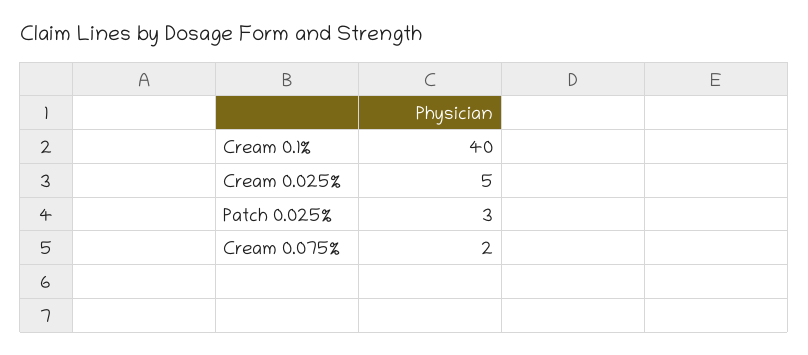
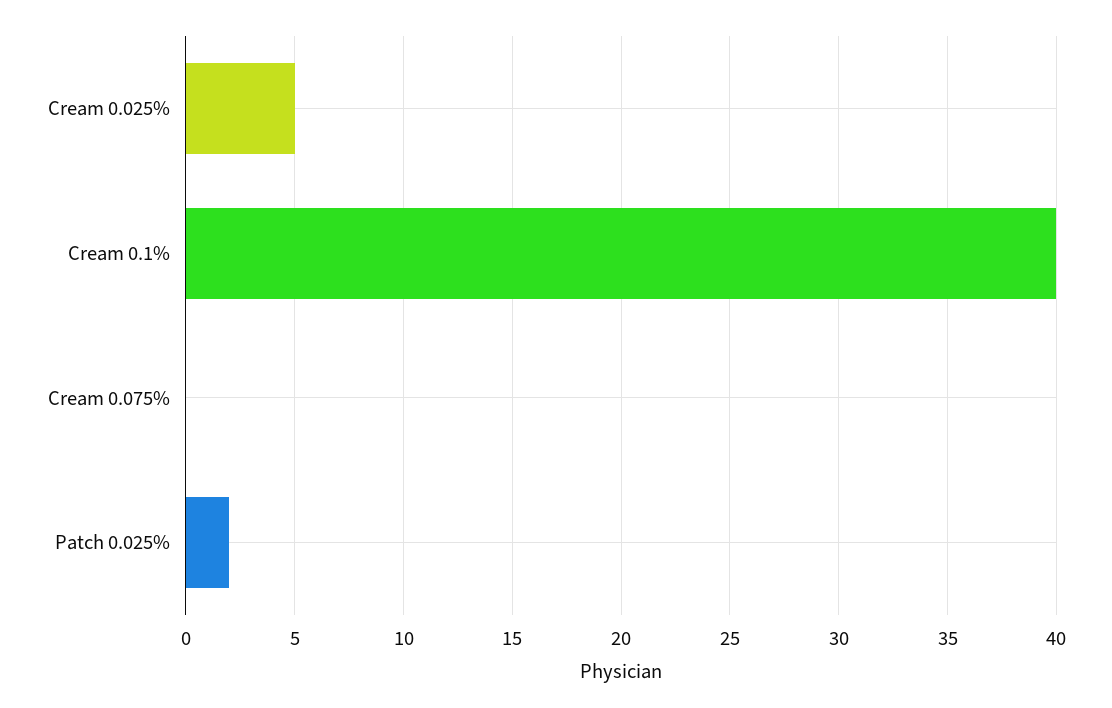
Patch 0.025%: 3 -> 2
Cream 0.075%: 2 -> 0

